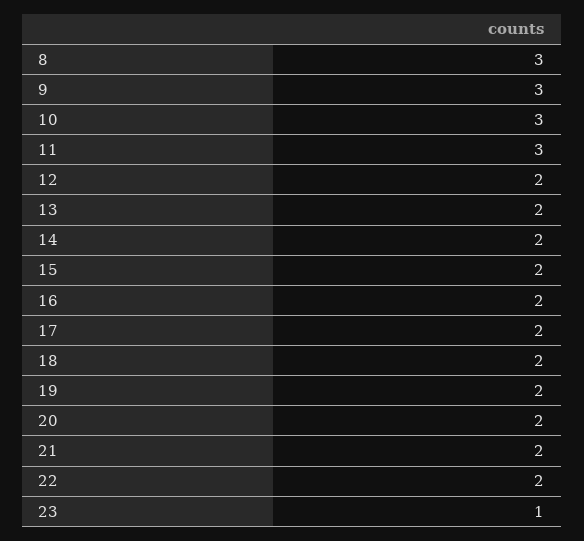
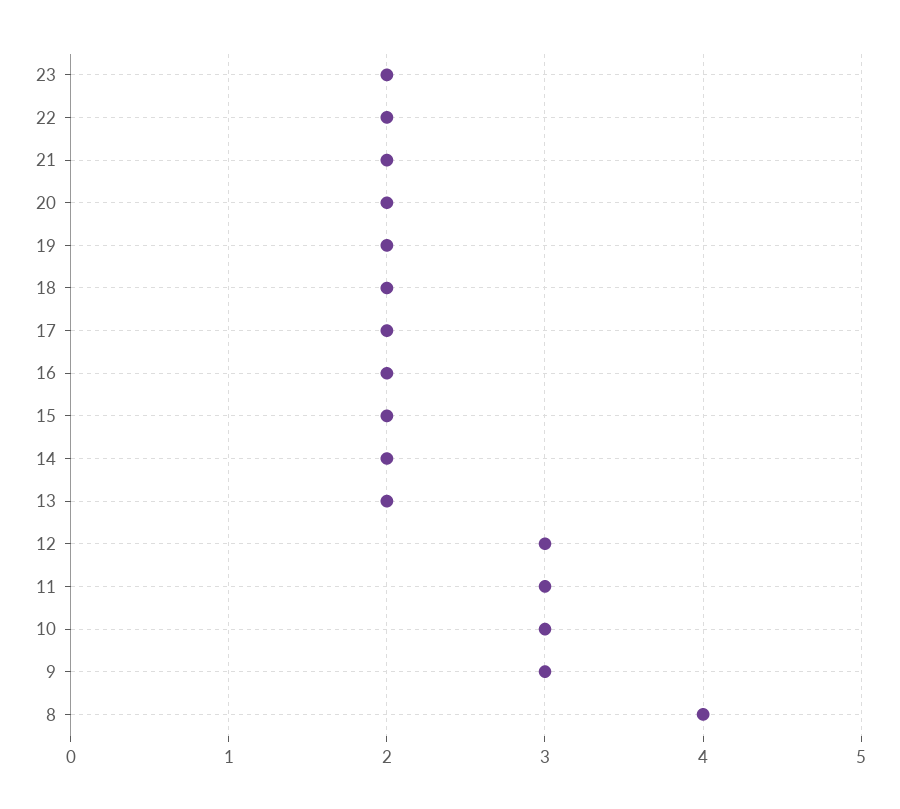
8: 3 -> 4
12: 2 -> 3
23: 1 -> 2

